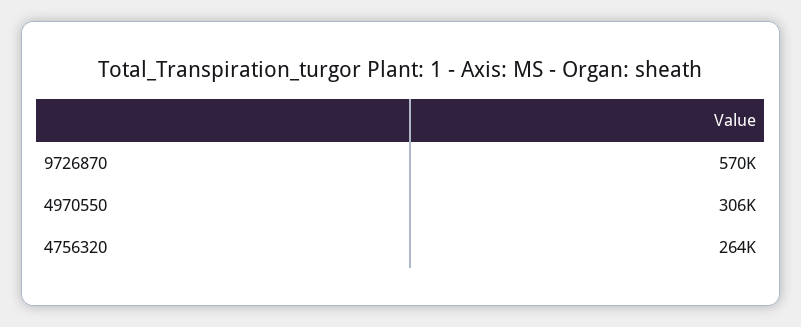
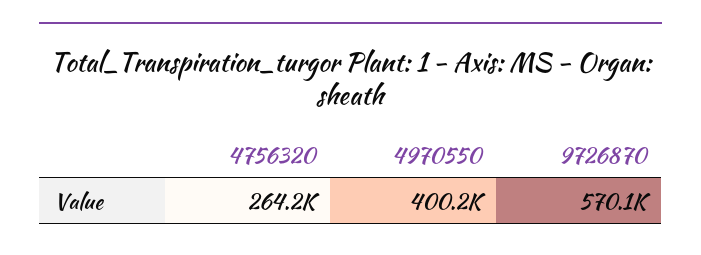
4970550: 306000 -> 400200

